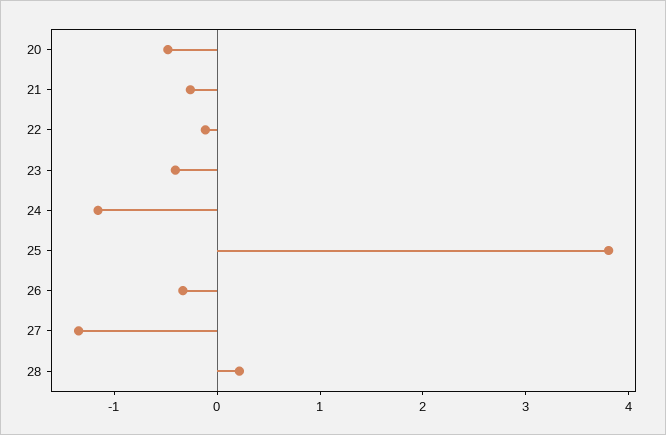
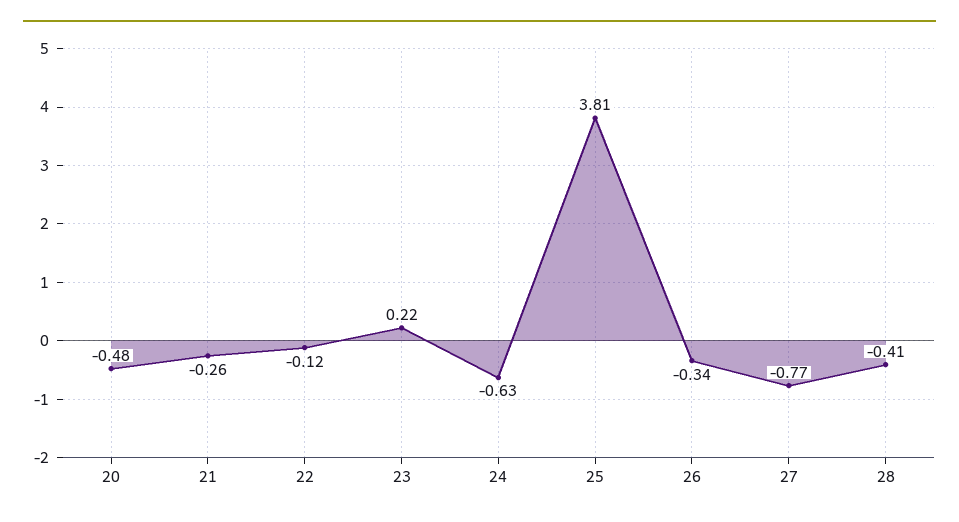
23: -0.4 -> 0.22
24: -1.2 -> -0.63
27: -1.4 -> -0.77
28: 0.2 -> -0.41

